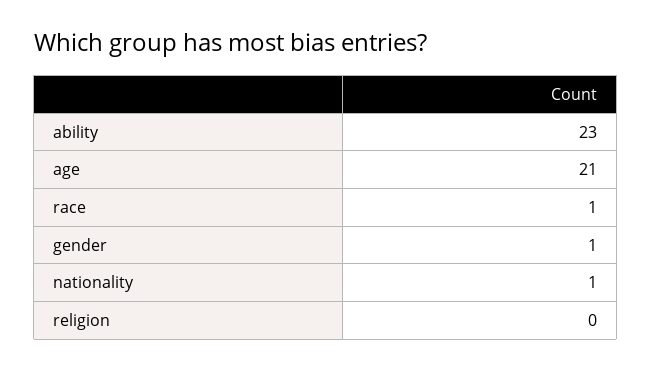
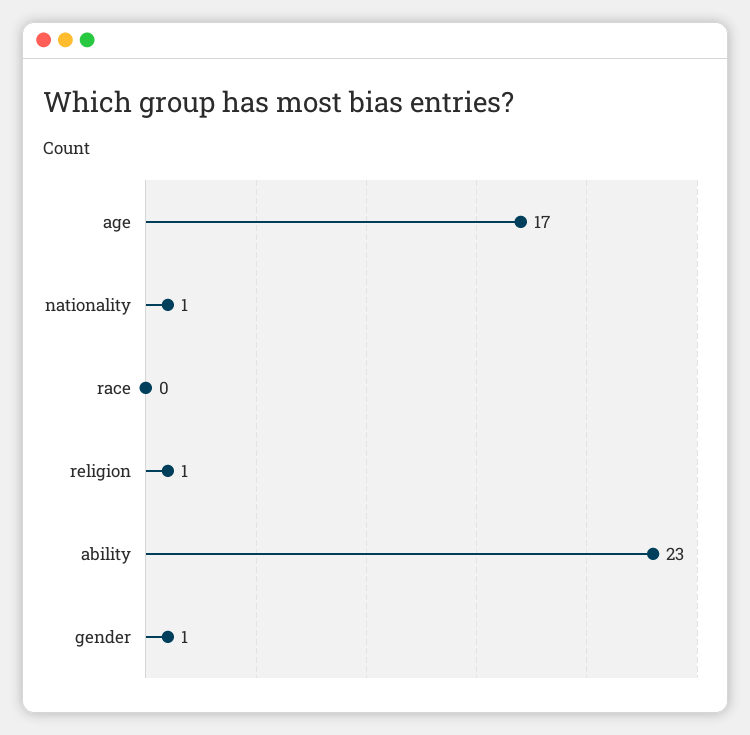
age: 21 -> 17
race: 1 -> 0
religion: 0 -> 1

